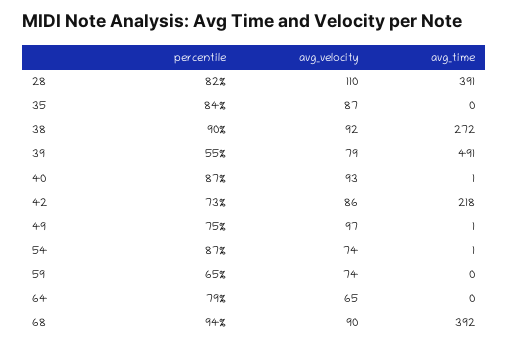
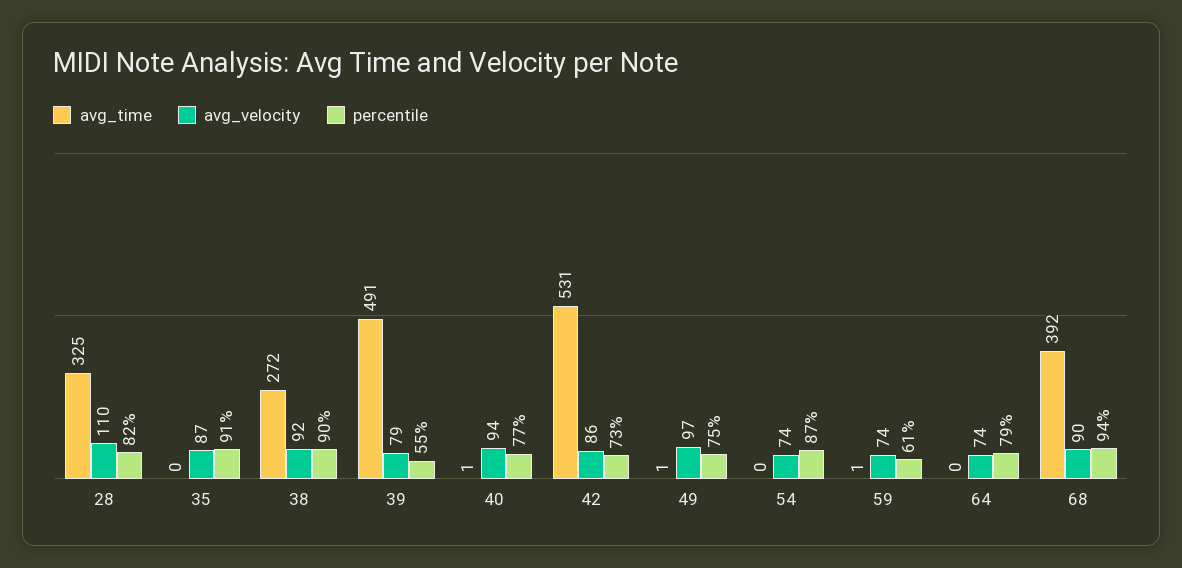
avg_time, 28: 391 -> 325
percentile, 35: 84 -> 91
percentile, 40: 87 -> 77
avg_velocity, 40: 93 -> 94
avg_time, 42: 218 -> 531
avg_time, 54: 1 -> 0
percentile, 59: 65 -> 61
avg_time, 59: 0 -> 1
avg_velocity, 64: 65 -> 74

